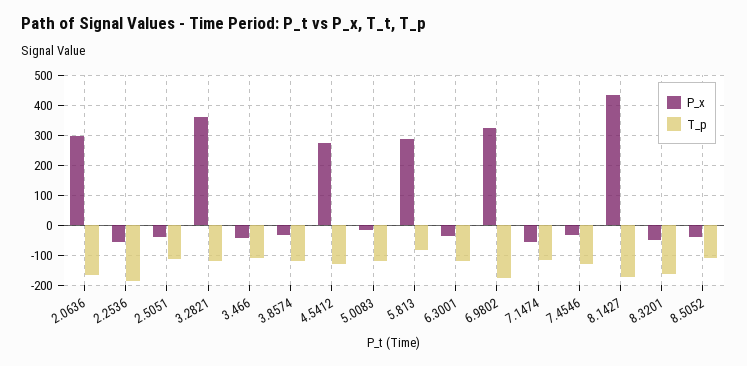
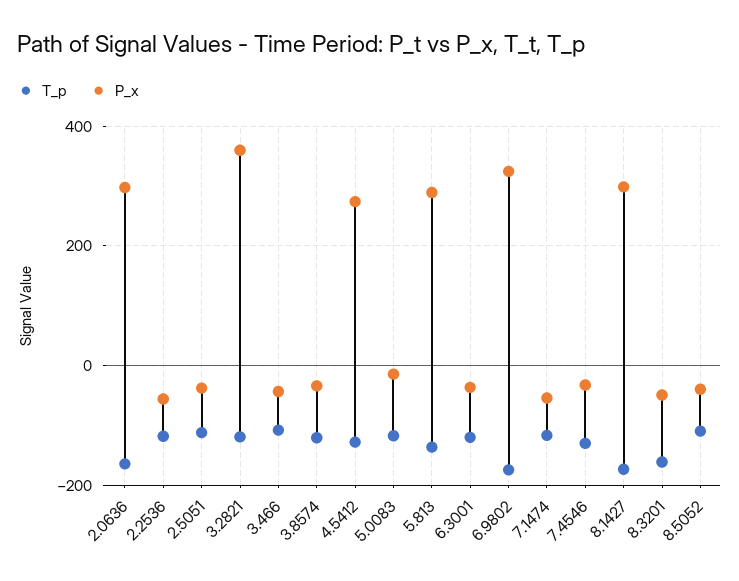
T_p, 2.2536: -180 -> -120
T_p, 5.813: -80 -> -140
P_x, 8.1427: 440 -> 300

